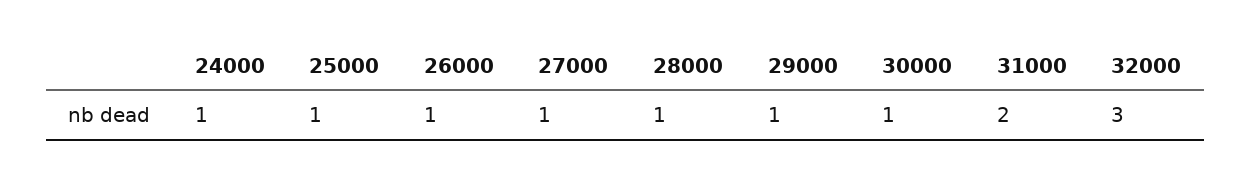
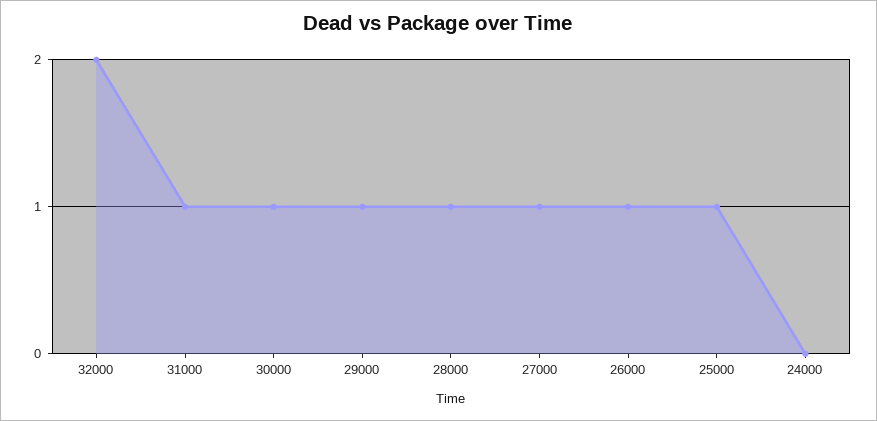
24000: 1 -> 0
31000: 2 -> 1
32000: 3 -> 2

